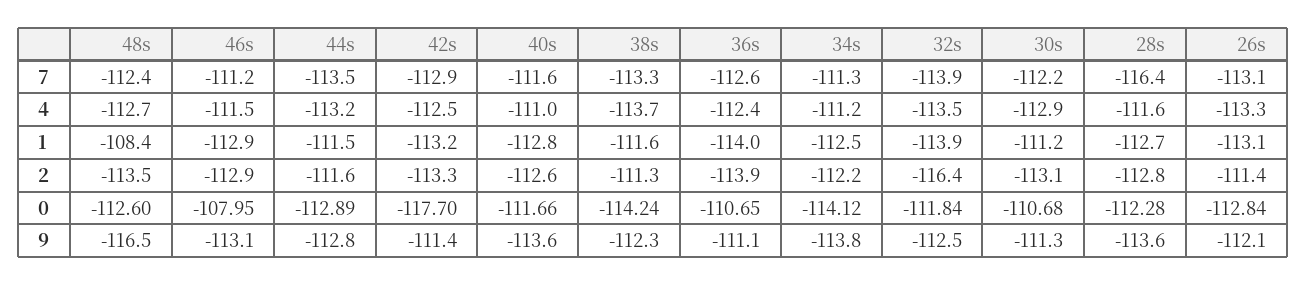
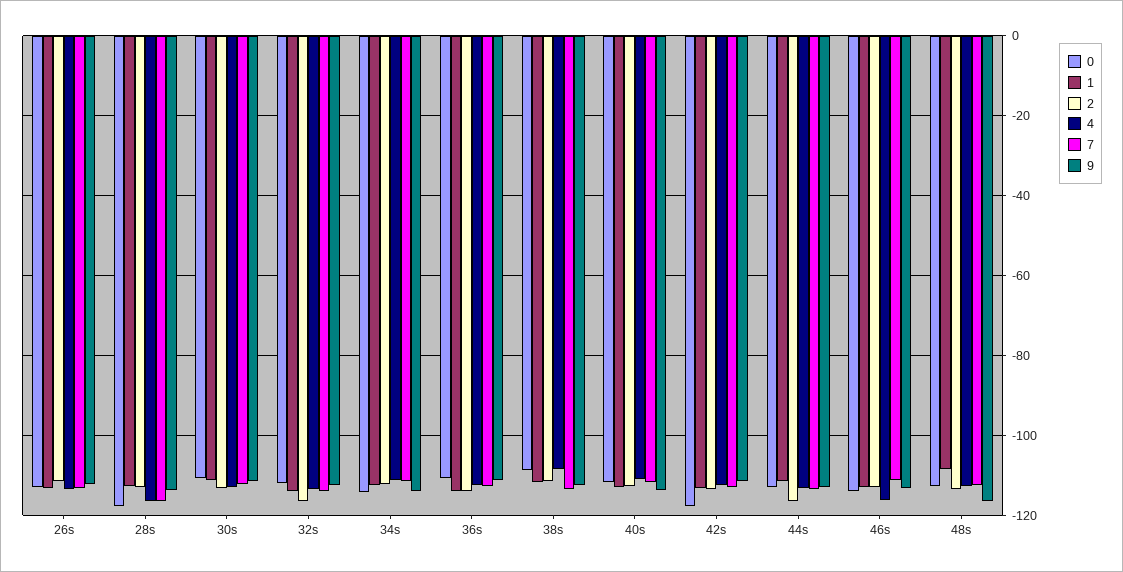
4, 46s: -111.5 -> -116
4, 38s: -113.7 -> -108
4, 28s: -111.6 -> -116
2, 44s: -111.6 -> -116
0, 46s: -107.95 -> -114
0, 38s: -114.24 -> -108
0, 28s: -112.28 -> -118

